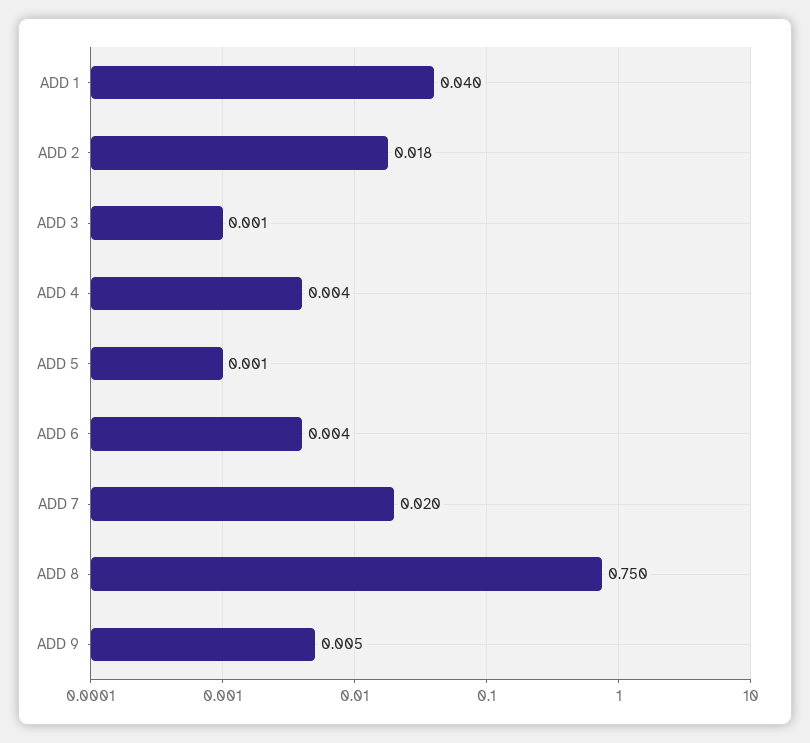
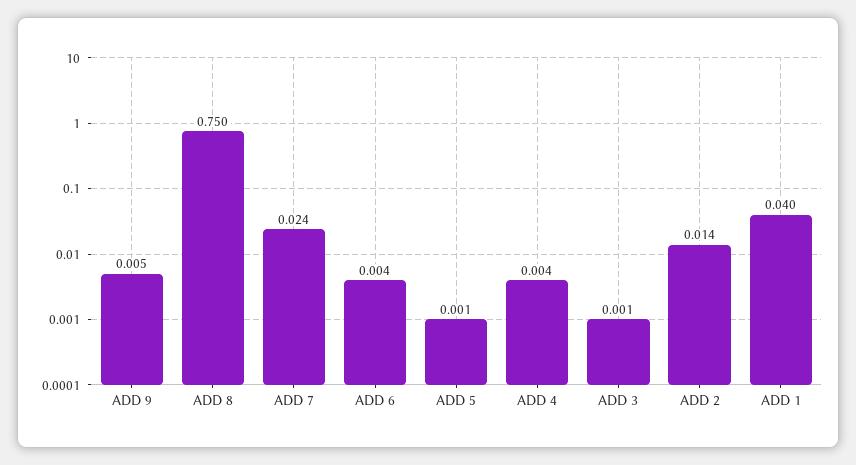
ADD 2: 0.018 -> 0.014
ADD 7: 0.02 -> 0.024

